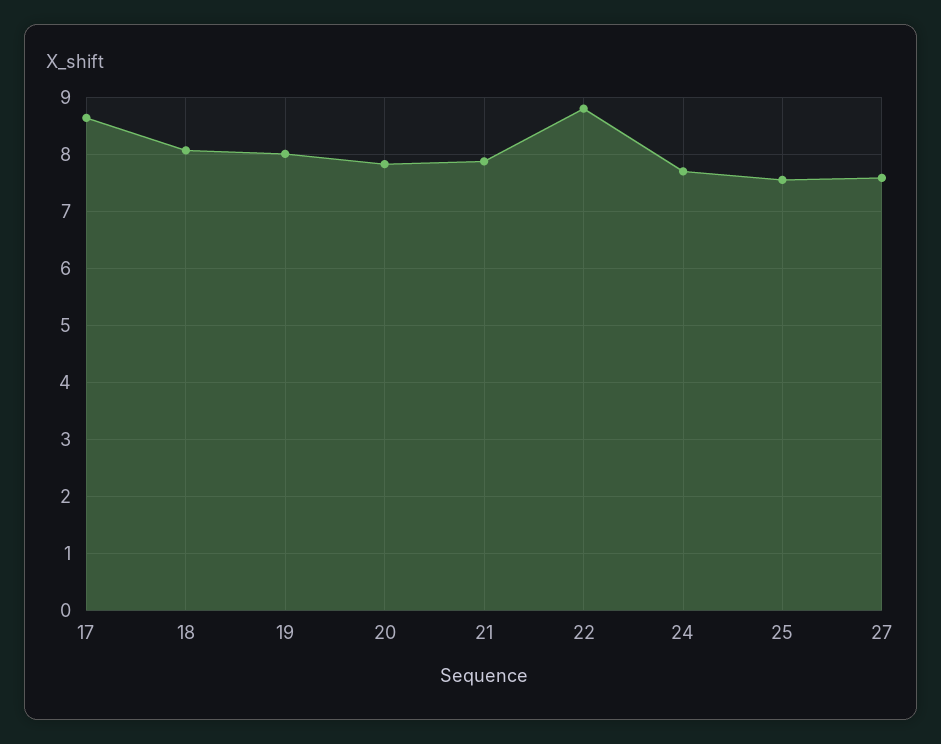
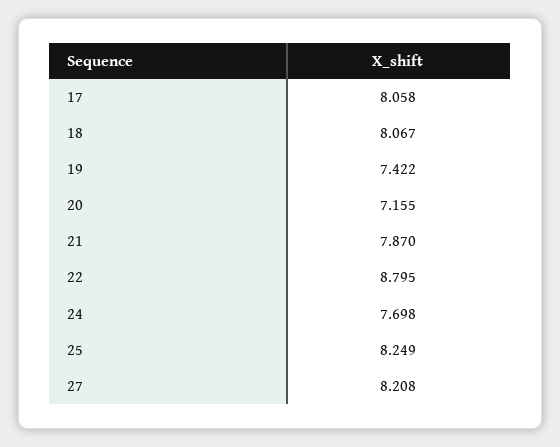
17: 8.6 -> 8.058
19: 8 -> 7.422
20: 7.8 -> 7.155
25: 7.6 -> 8.249
27: 7.6 -> 8.208

